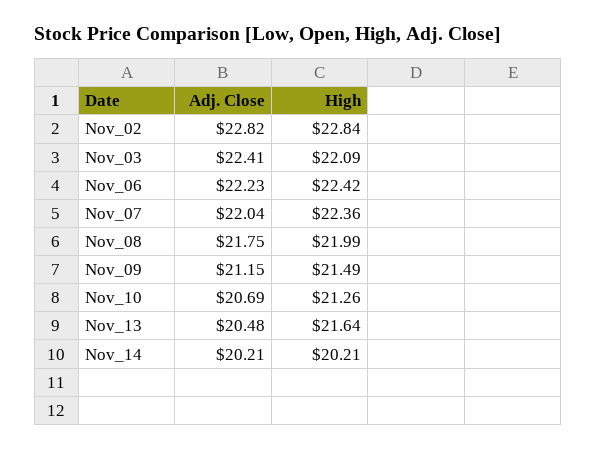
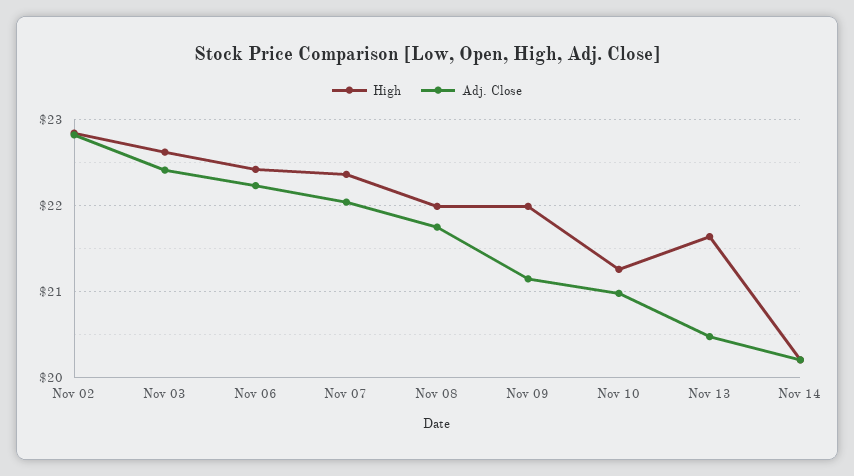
High, Nov_03: 22.09 -> 22.6
High, Nov_09: 21.49 -> 22
Adj. Close, Nov_10: 20.69 -> 21

